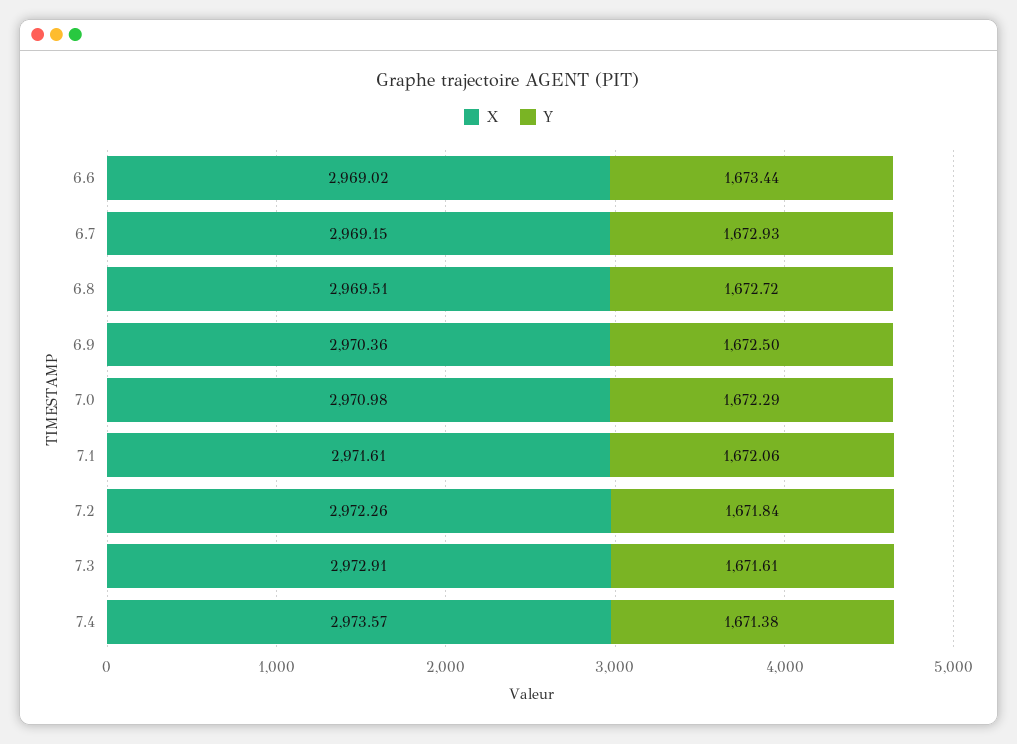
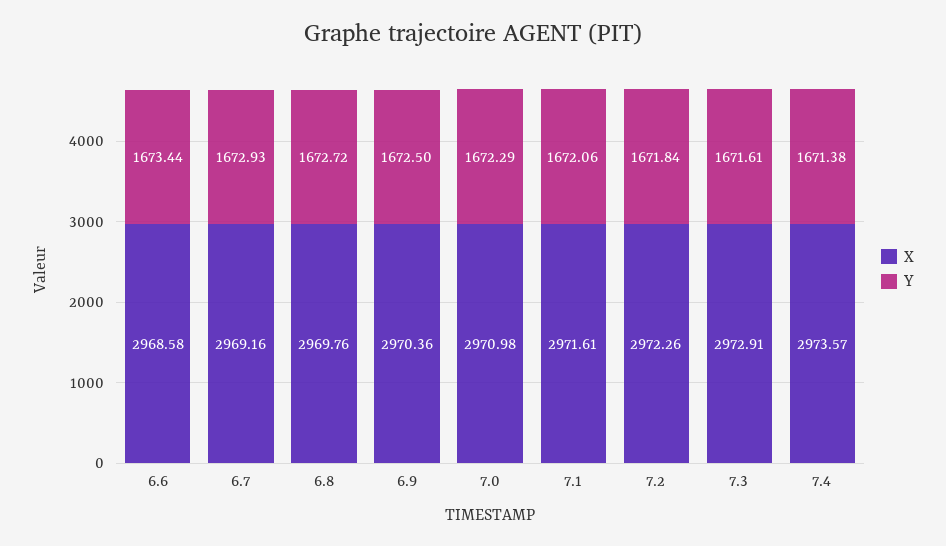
X, 6.6: 2969.02 -> 2968.58
X, 6.7: 2969.15 -> 2969.16
X, 6.8: 2969.51 -> 2969.76

